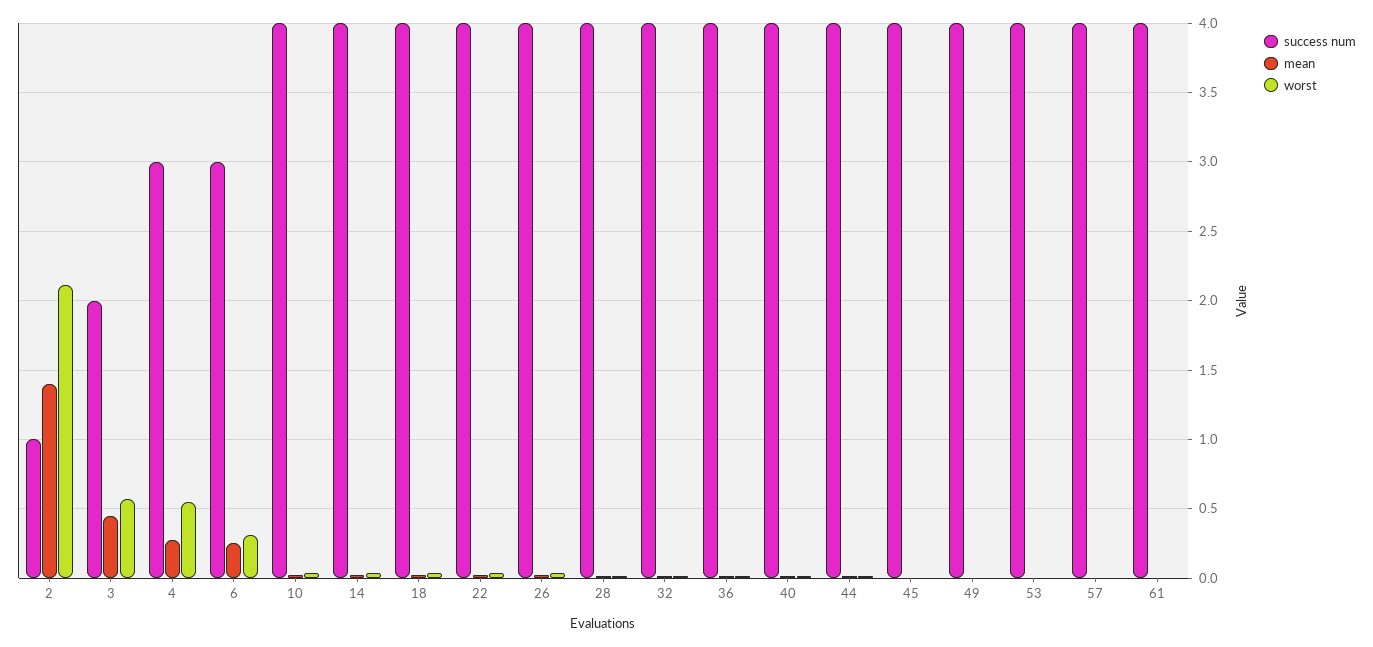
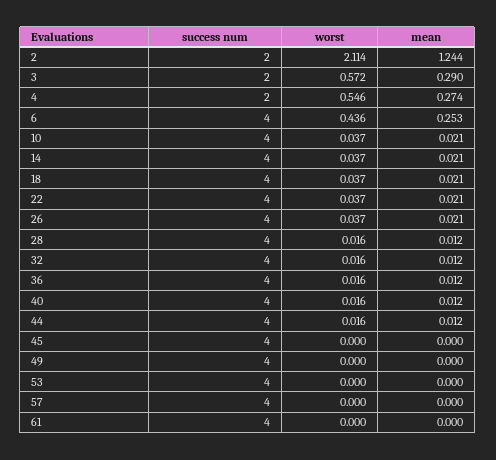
success num, 2: 1 -> 2
mean, 2: 1.4 -> 1.244
mean, 3: 0.45 -> 0.29
success num, 4: 3 -> 2
success num, 6: 3 -> 4
worst, 6: 0.3 -> 0.436

